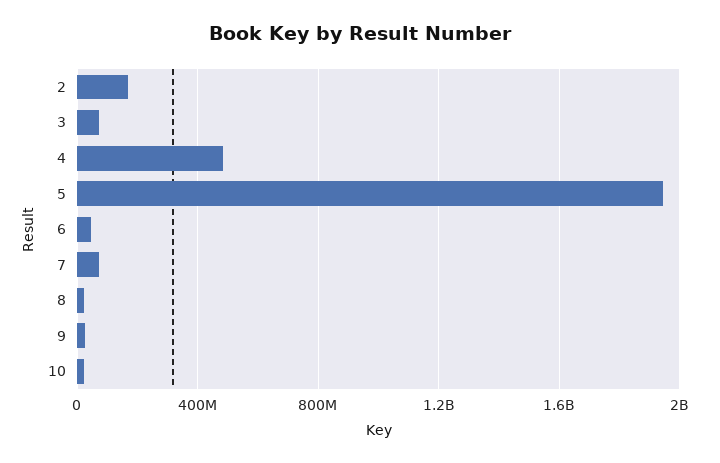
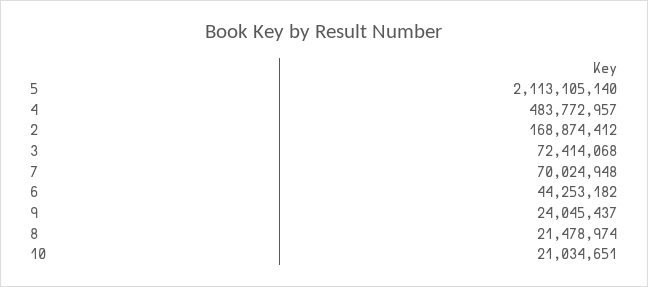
5: 1950000000 -> 2113105140

